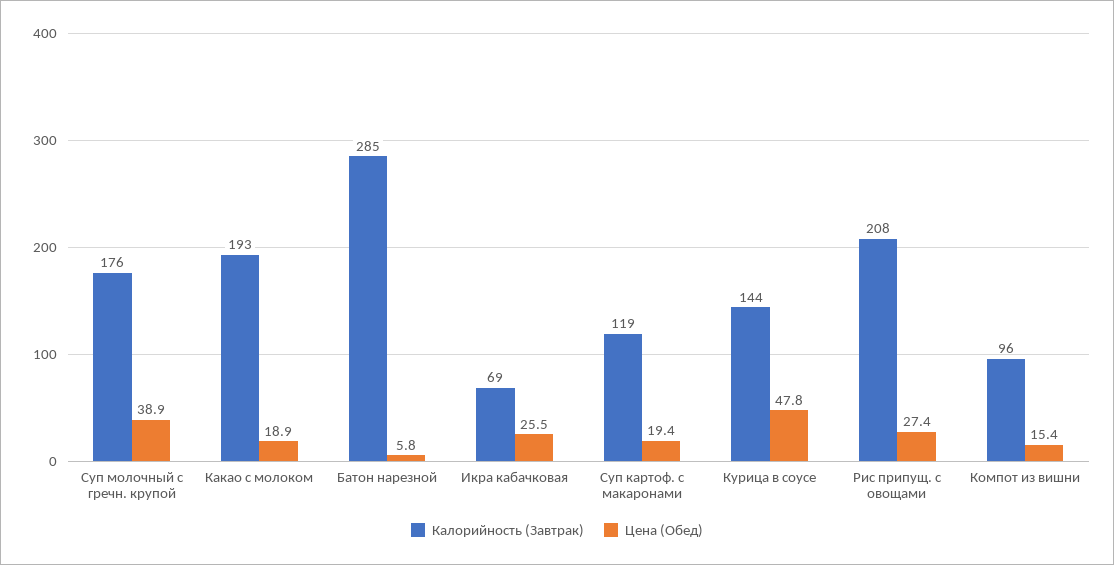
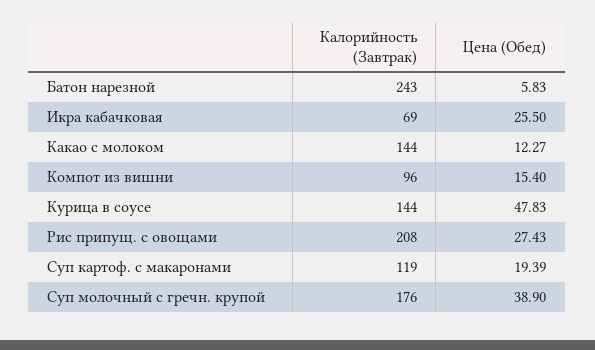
Калорийность (Завтрак), Какао с молоком: 193 -> 144
Цена (Обед), Какао с молоком: 18.9 -> 12.27
Калорийность (Завтрак), Батон нарезной: 285 -> 243

